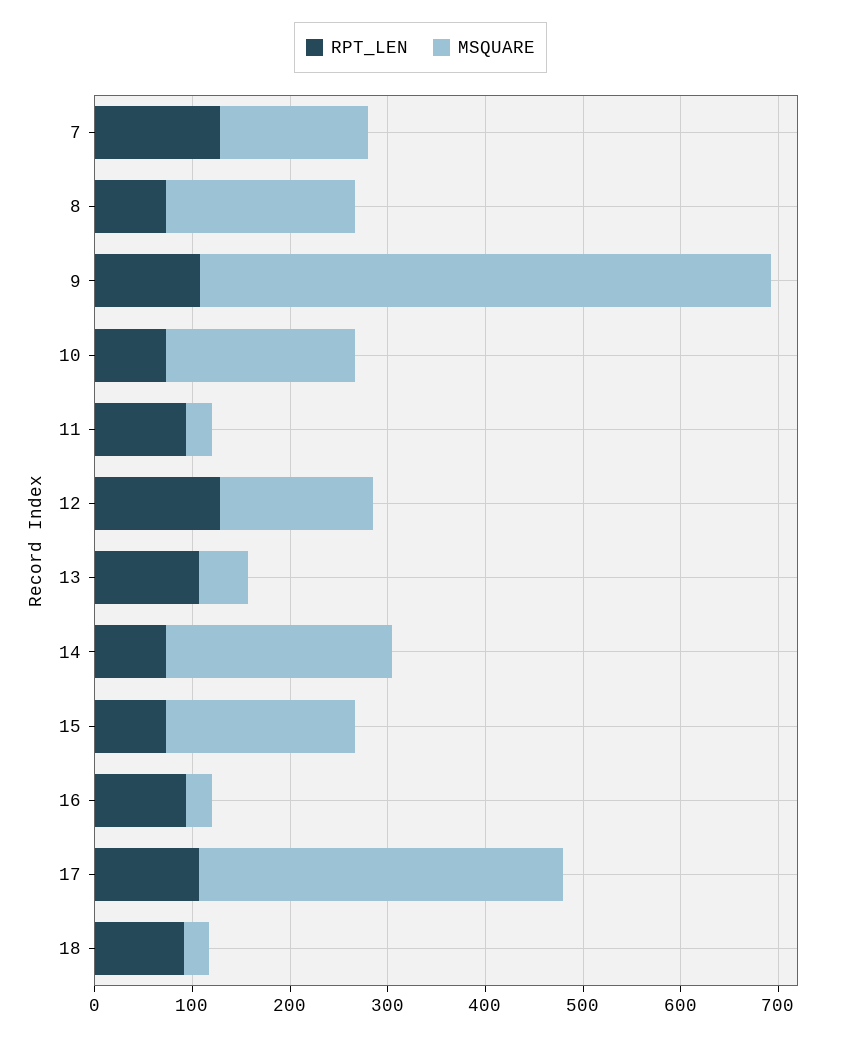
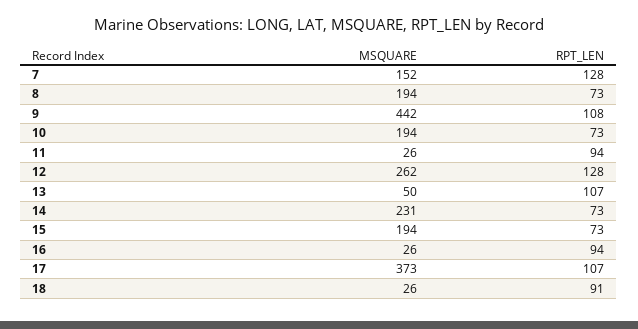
MSQUARE, 9: 580 -> 442
MSQUARE, 12: 160 -> 262

